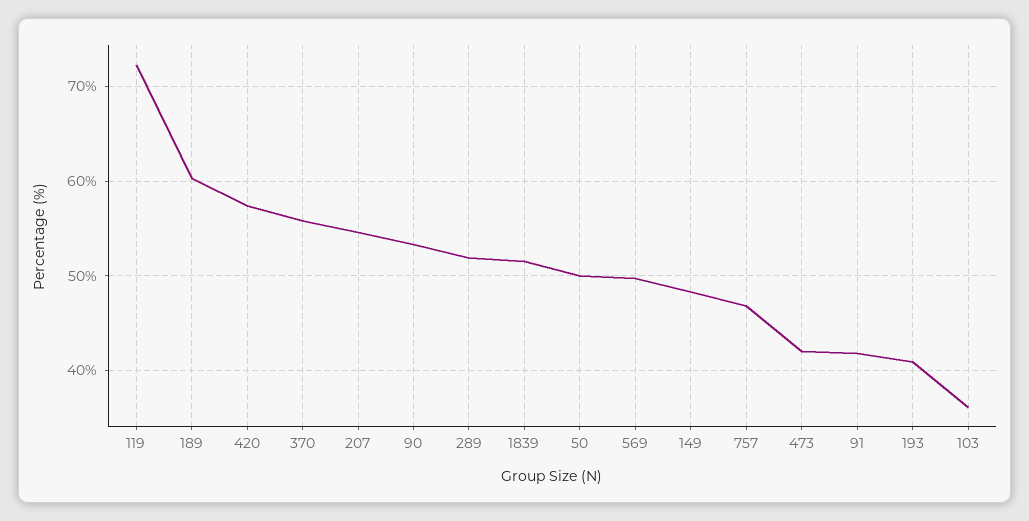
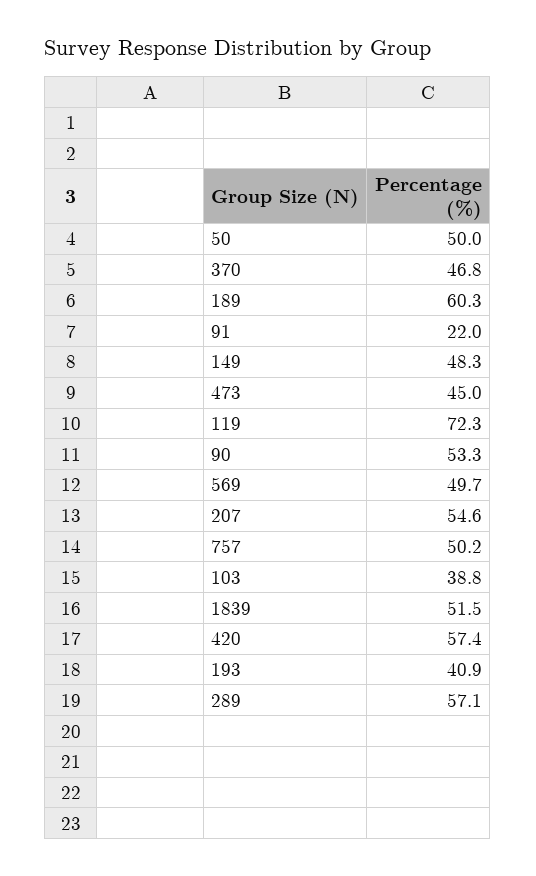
370: 56 -> 46.8
289: 52 -> 57.1
757: 47 -> 50.2
473: 42 -> 45
91: 42 -> 22
103: 36 -> 38.8

